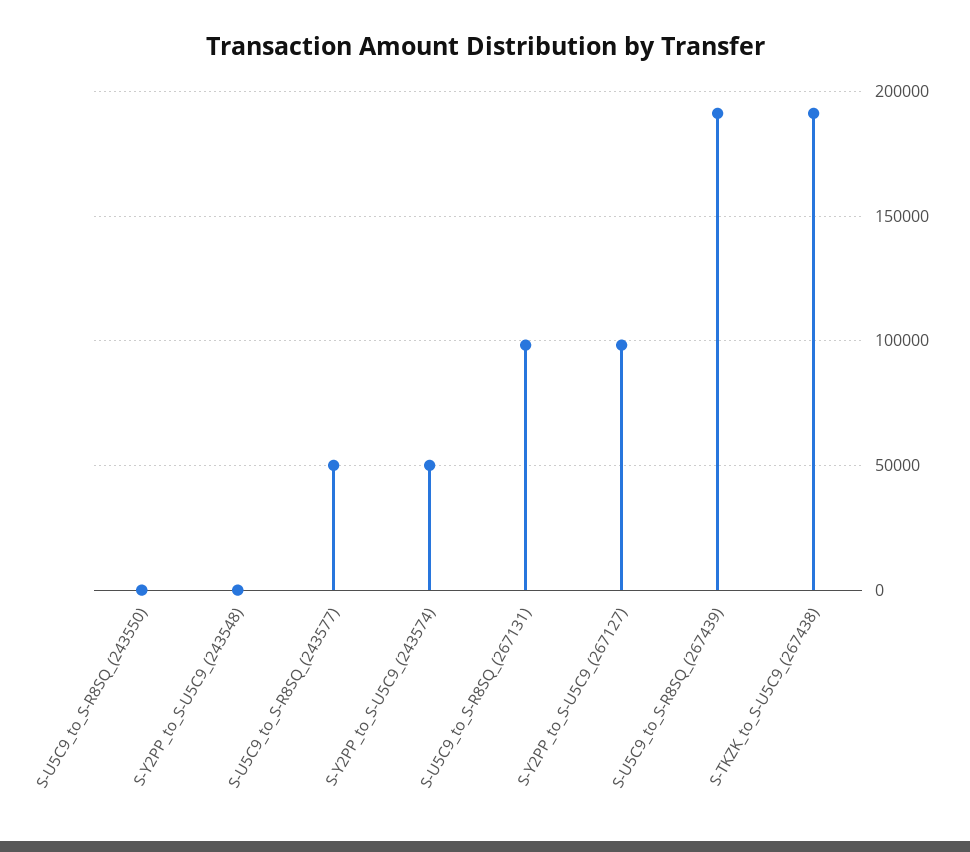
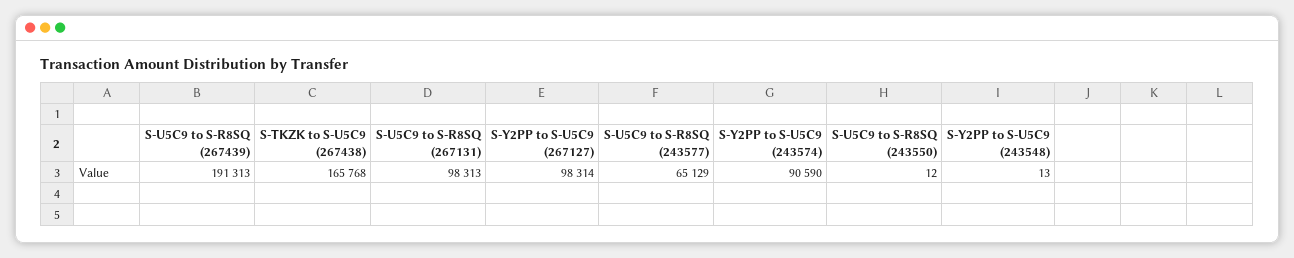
S-U5C9_to_S-R8SQ_(243577): 50000 -> 65129
S-Y2PP_to_S-U5C9_(243574): 50000 -> 90590
S-TKZK_to_S-U5C9_(267438): 190000 -> 165768

